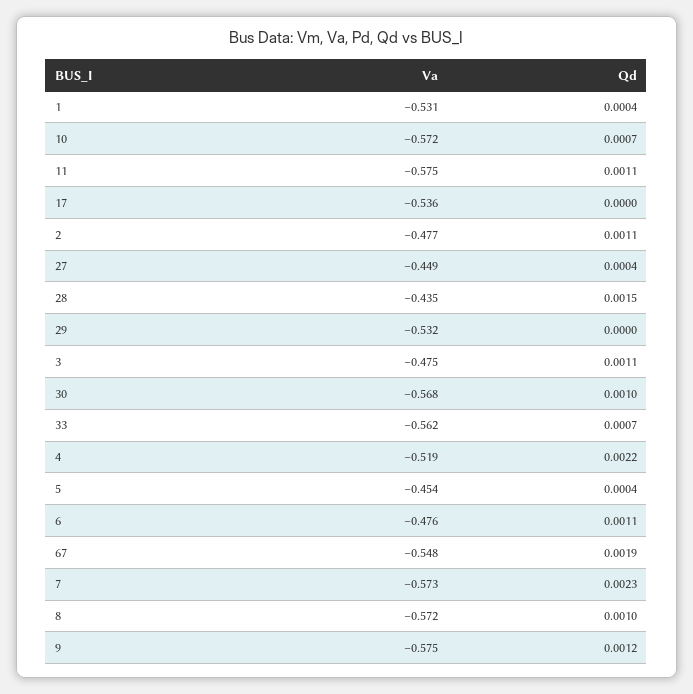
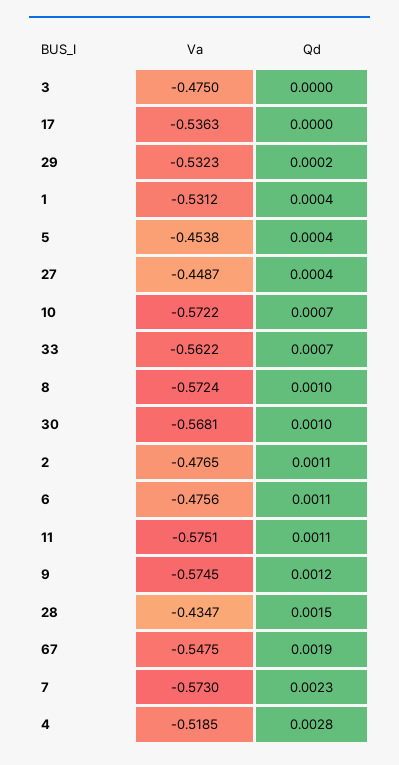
Qd, 29: 0 -> 0.0002
Qd, 3: 0.0011 -> 0
Qd, 4: 0.0022 -> 0.0028

